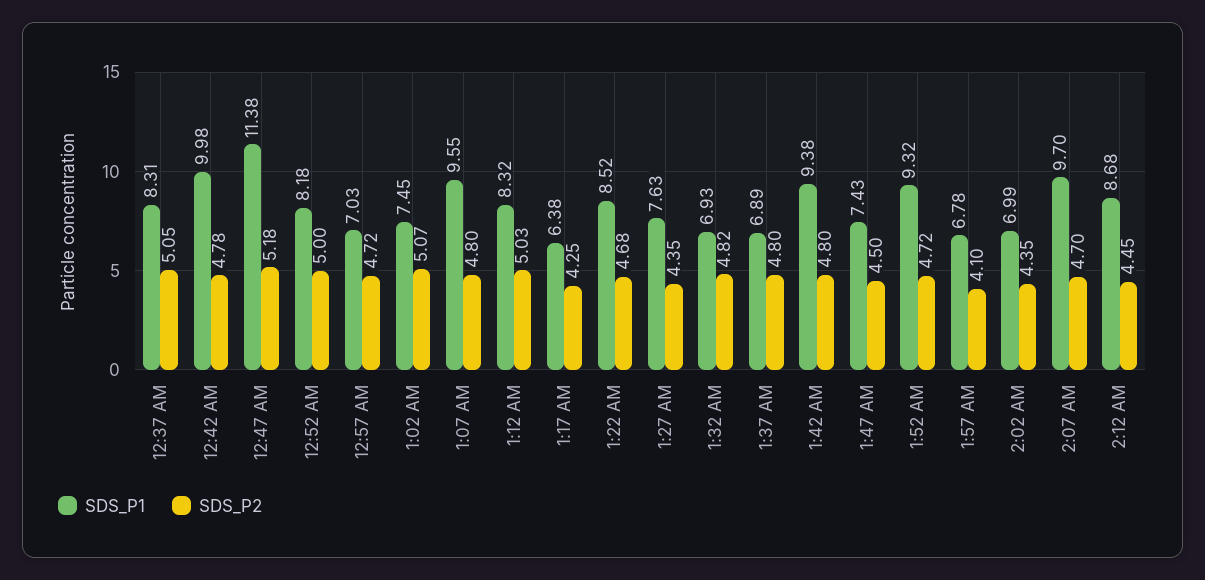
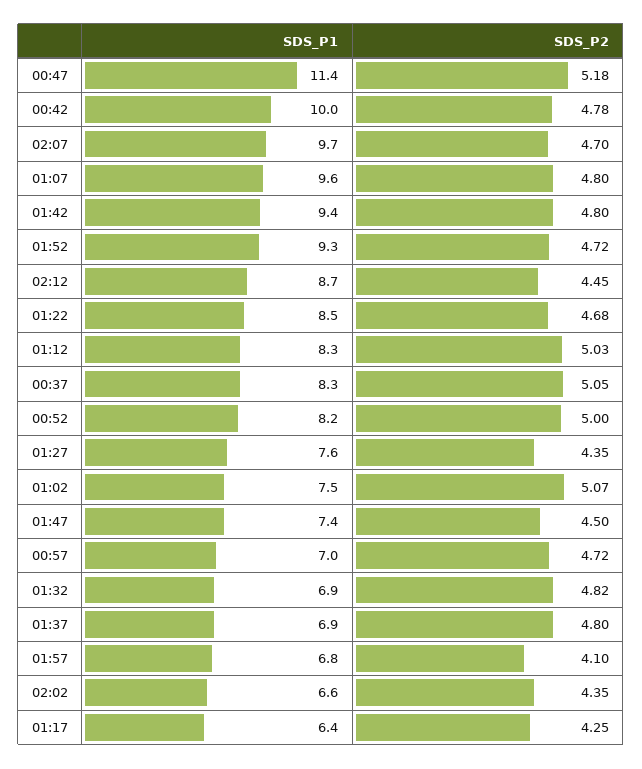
SDS_P1, 2:02 AM: 6.99 -> 6.6

